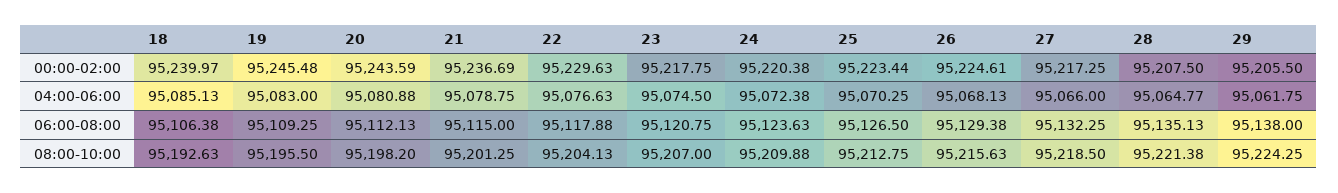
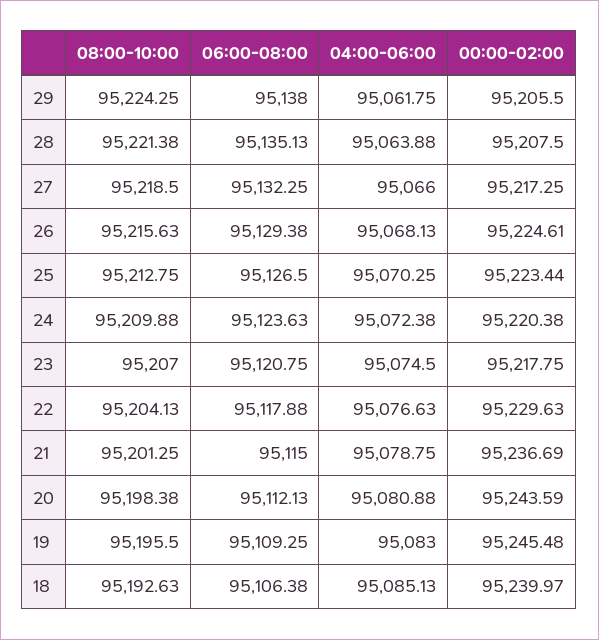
28, 04:00-06:00: 95064.77 -> 95063.88
20, 08:00-10:00: 95198.2 -> 95198.38

